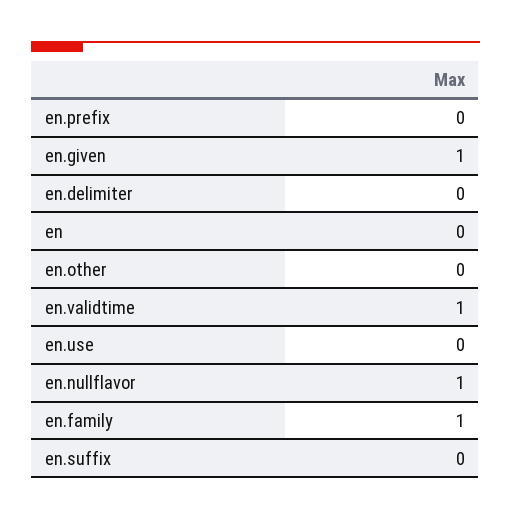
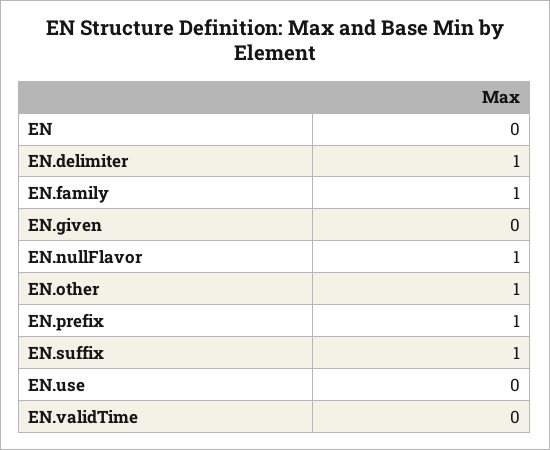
en.prefix: 0 -> 1
en.given: 1 -> 0
en.delimiter: 0 -> 1
en.other: 0 -> 1
en.validtime: 1 -> 0
en.suffix: 0 -> 1

